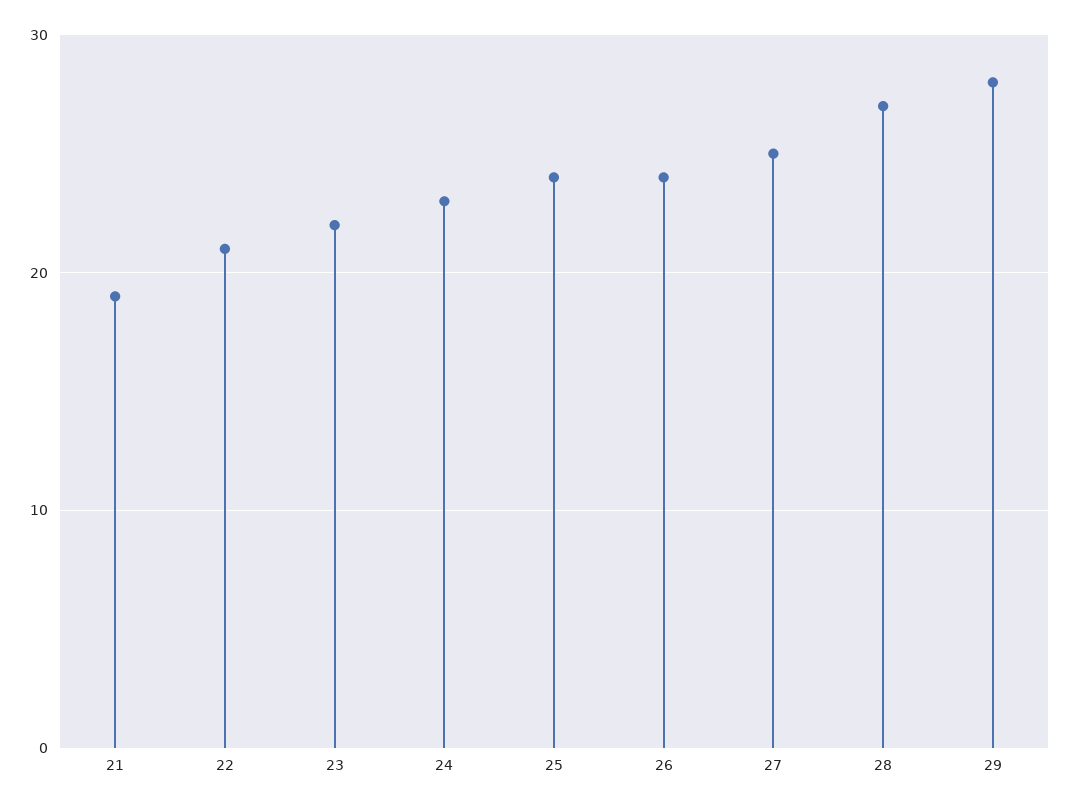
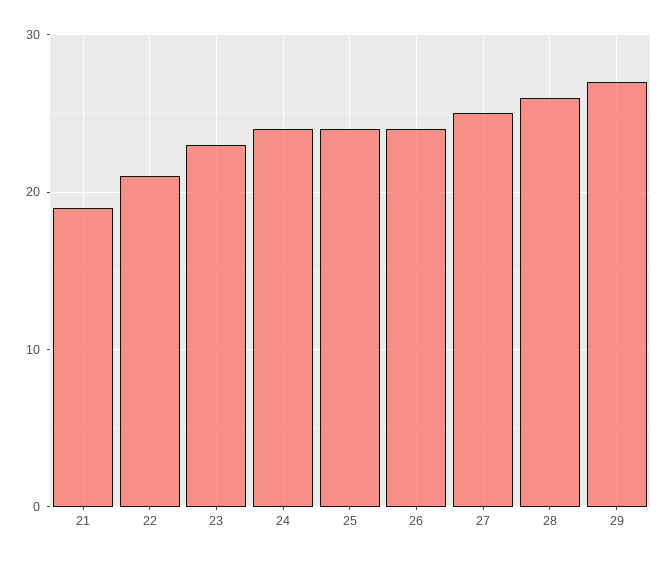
23: 22 -> 23
24: 23 -> 24
28: 27 -> 26
29: 28 -> 27

